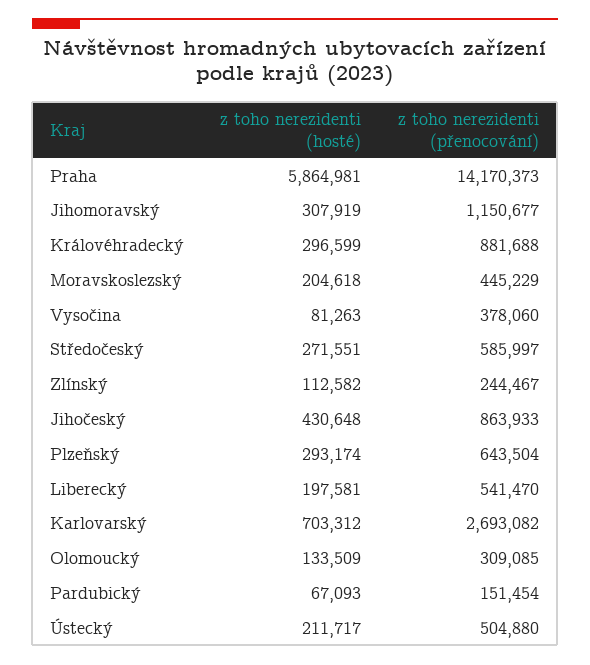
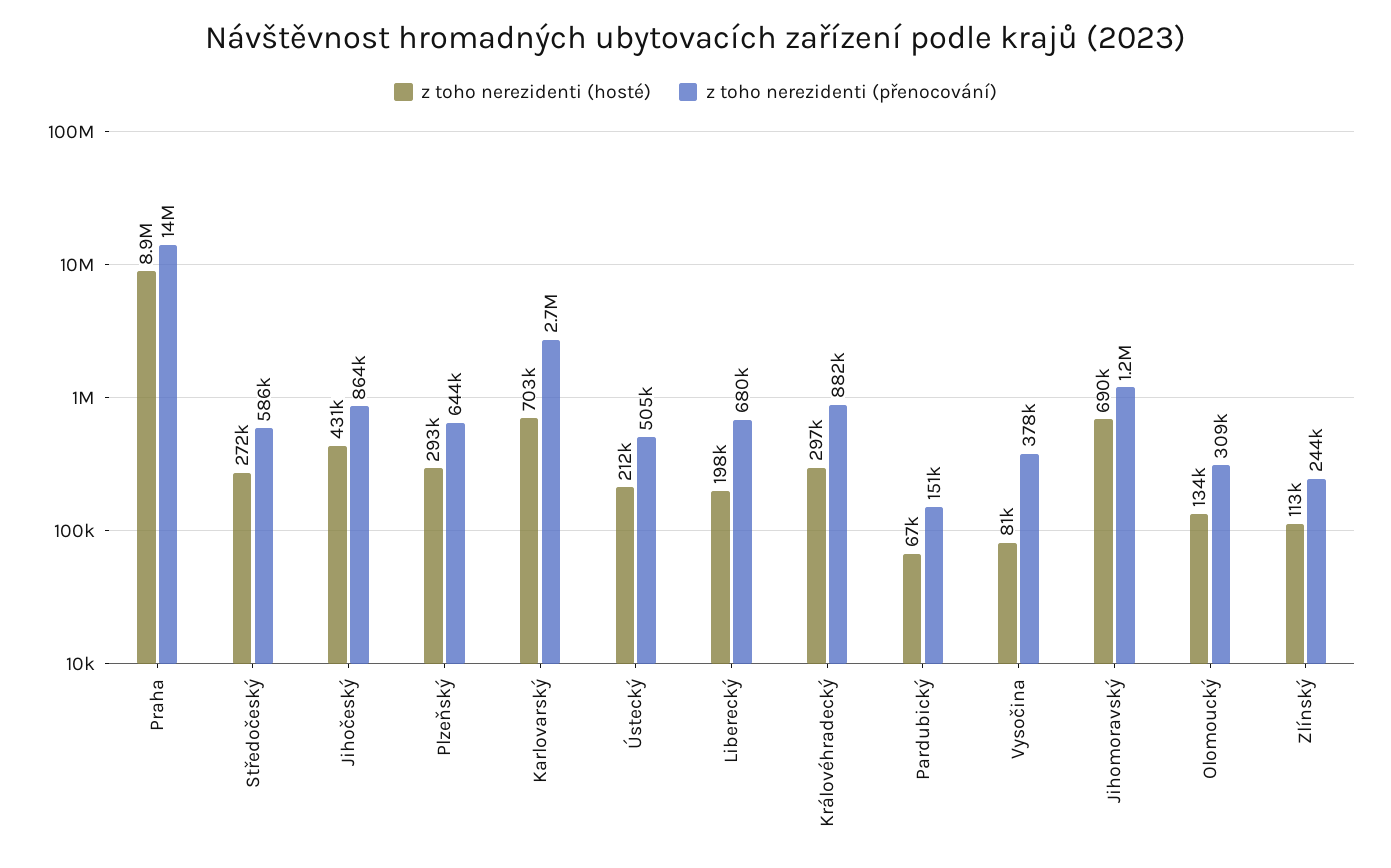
z toho nerezidenti (hosté), Praha: 5864981 -> 8900000
z toho nerezidenti (hosté), Jihomoravský: 307919 -> 690000
z toho nerezidenti (hosté), Moravskoslezský: 204618 -> none
z toho nerezidenti (přenocování), Moravskoslezský: 445229 -> none
z toho nerezidenti (přenocování), Liberecký: 541470 -> 680000

